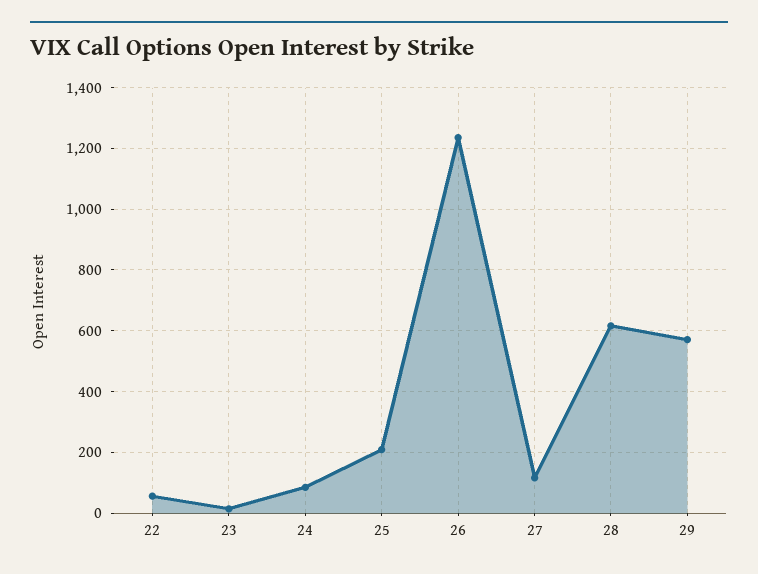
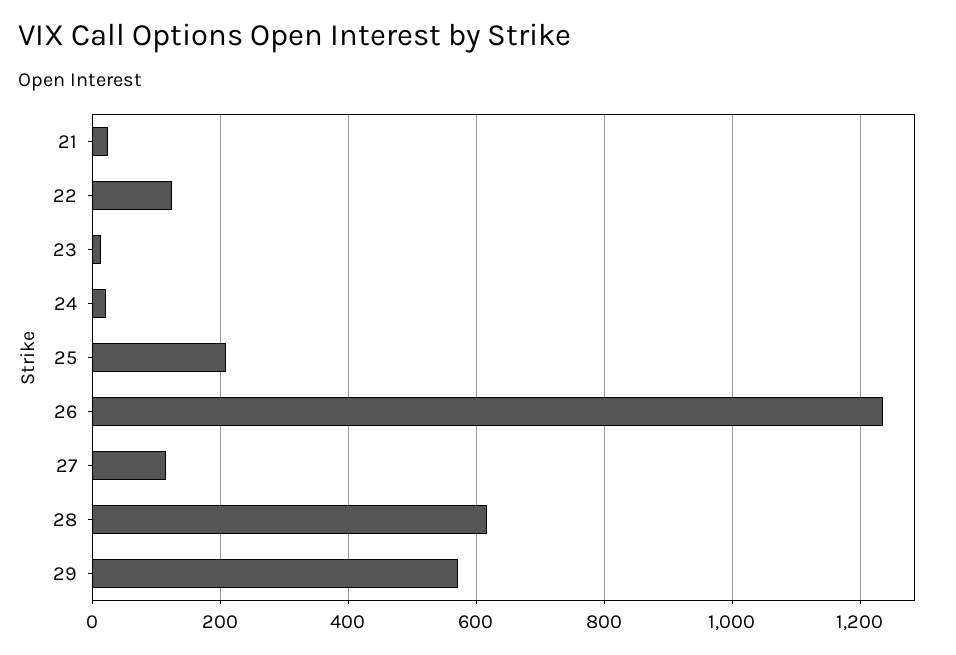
22: 60 -> 120
24: 80 -> 20
21: none -> 20

